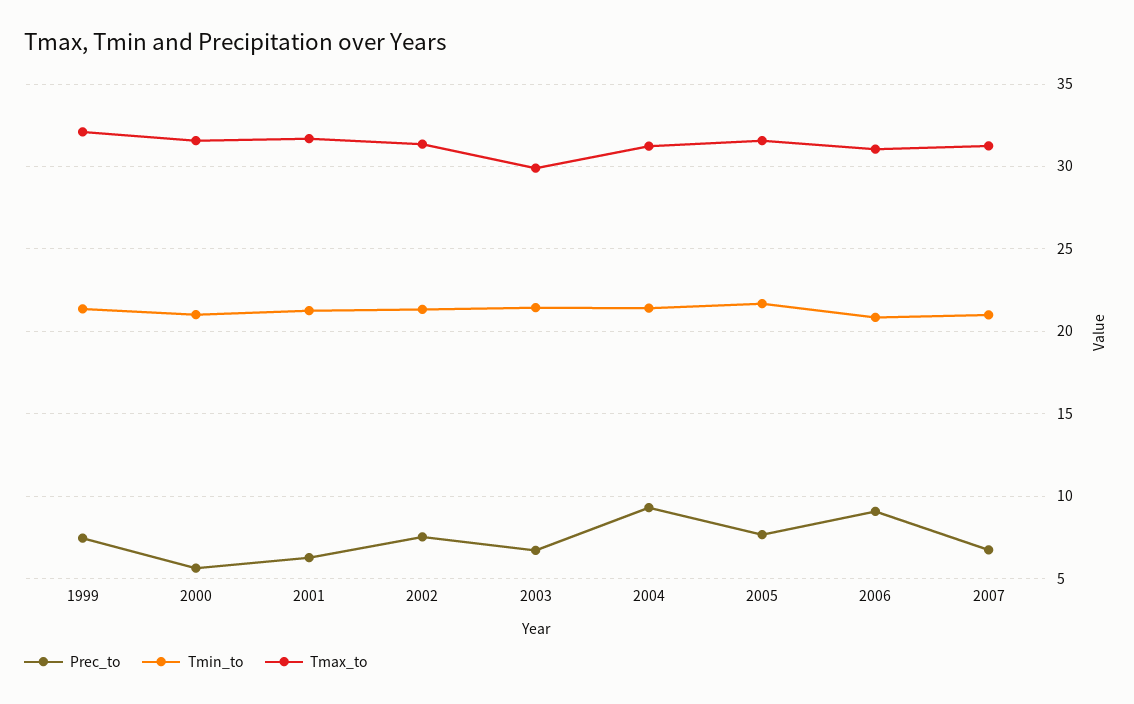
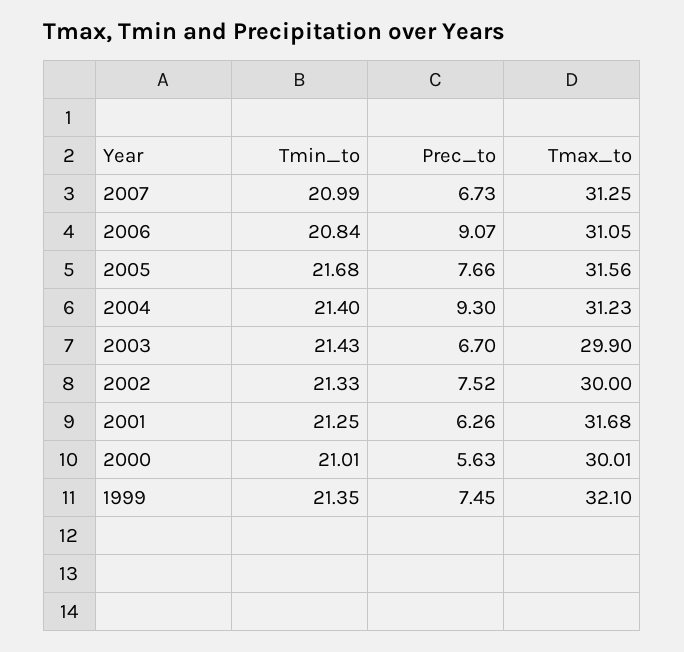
Tmax_to, 2000: 31.5 -> 30.01
Tmax_to, 2002: 31.5 -> 30

